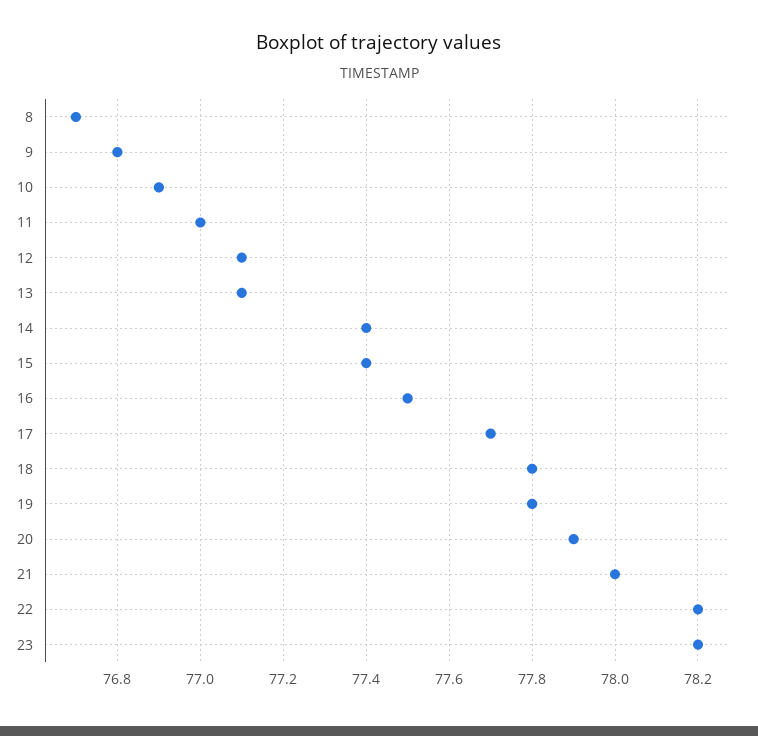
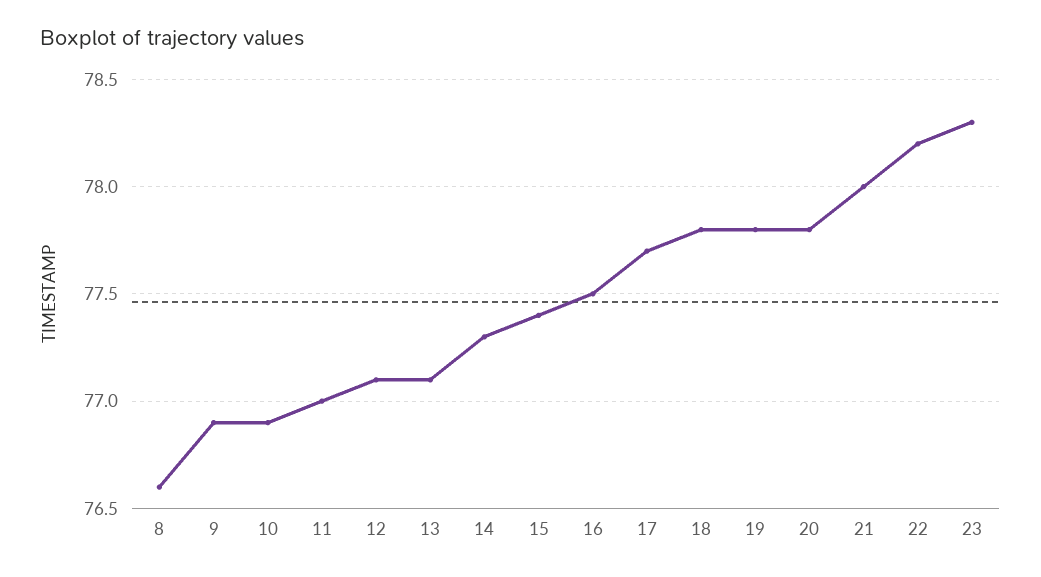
8: 76.7 -> 76.6
9: 76.8 -> 76.9
14: 77.4 -> 77.3
20: 77.9 -> 77.8
23: 78.2 -> 78.3

